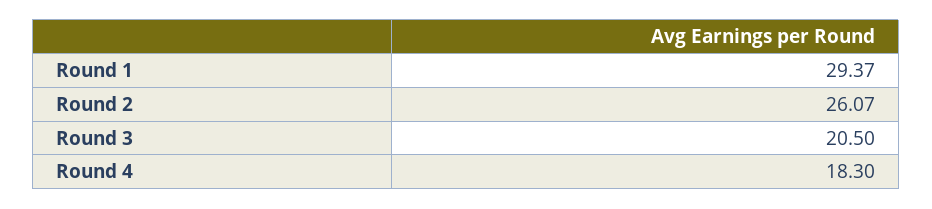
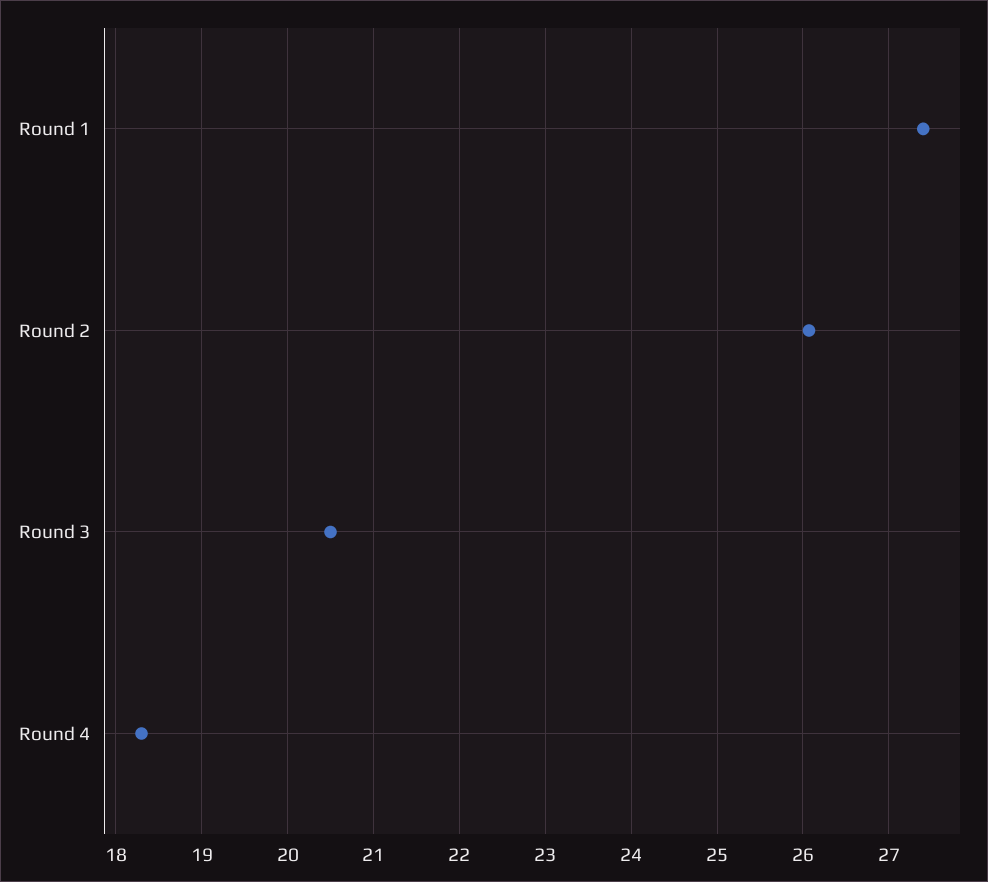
Round 1: 29.37 -> 27.4

